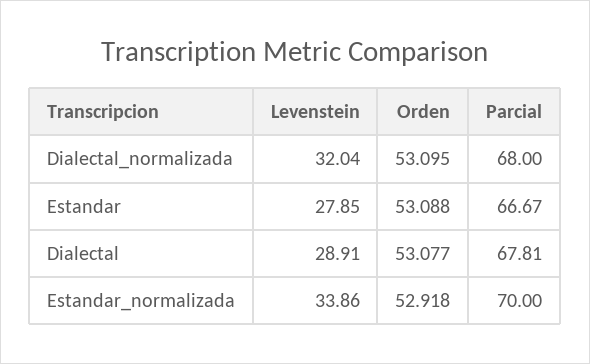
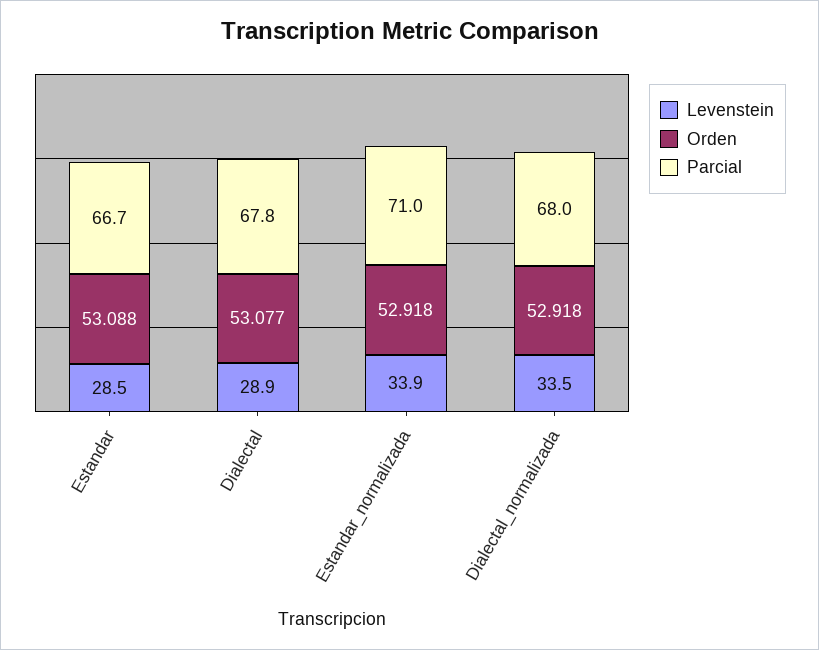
Levenstein, Dialectal_normalizada: 32.04 -> 33.5
Orden, Dialectal_normalizada: 53.095 -> 52.918
Levenstein, Estandar: 27.85 -> 28.5
Parcial, Estandar_normalizada: 70 -> 71

